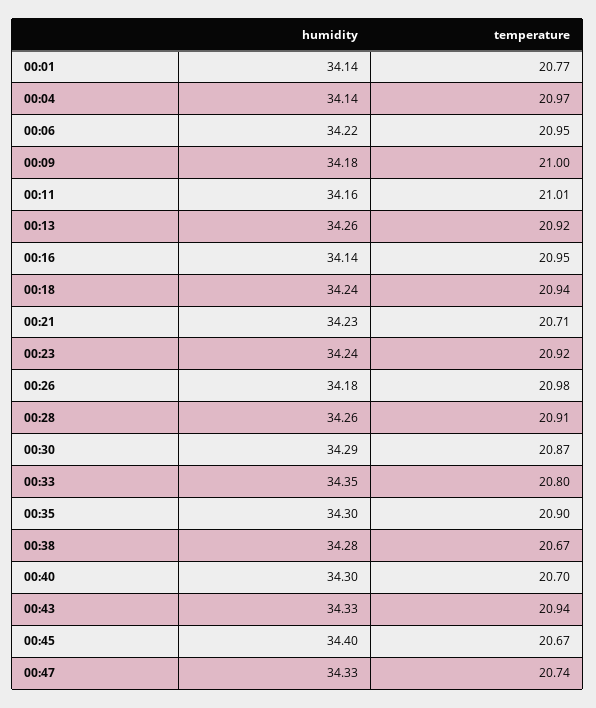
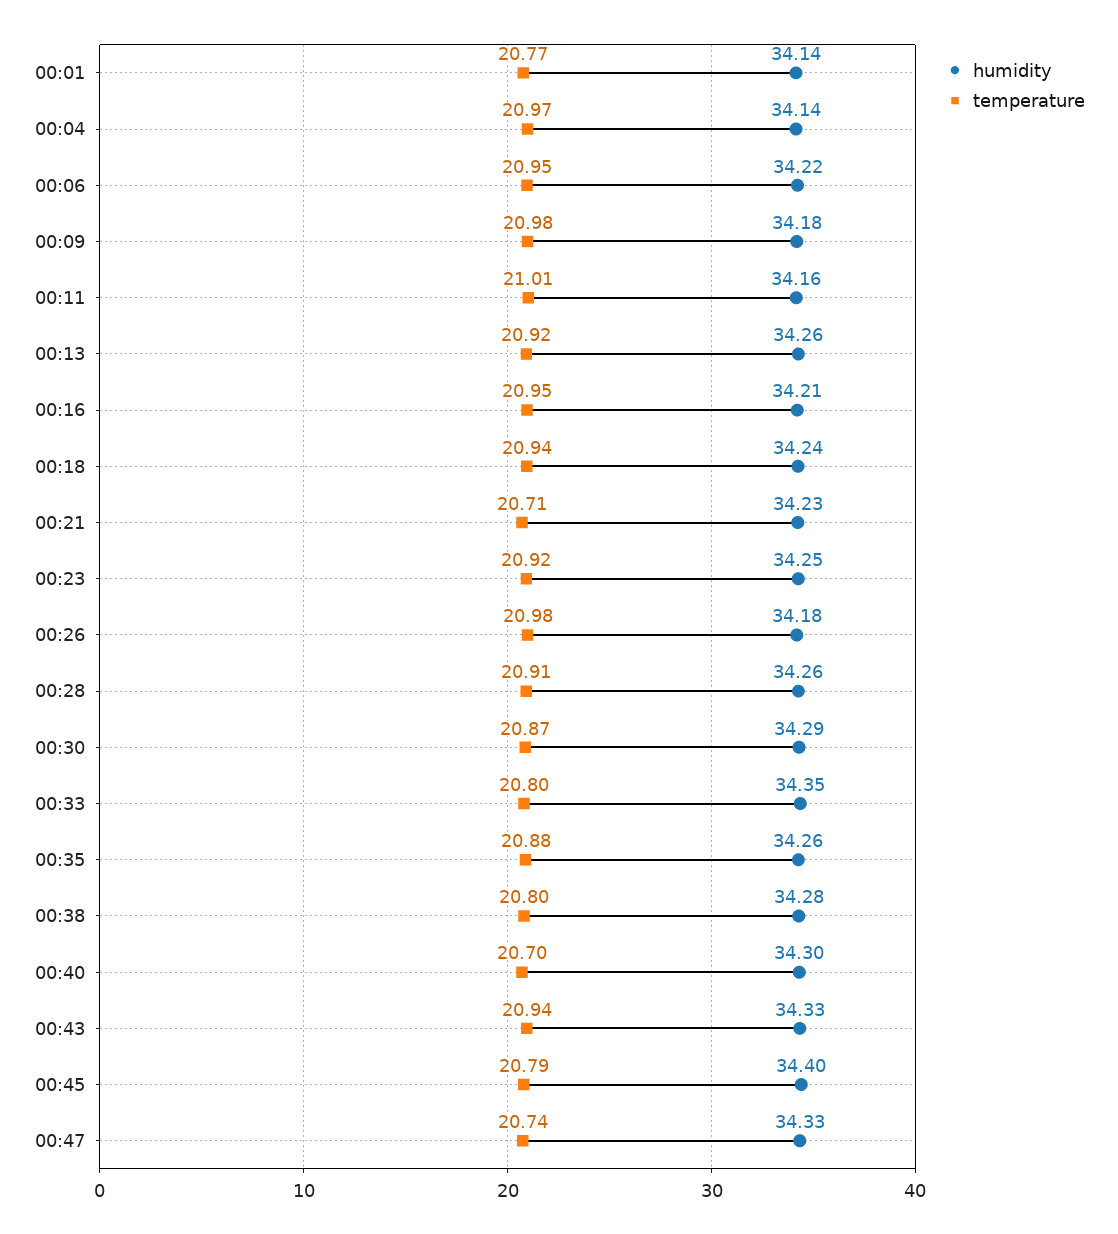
temperature, 00:09: 21 -> 20.98
humidity, 00:16: 34.14 -> 34.21
humidity, 00:23: 34.24 -> 34.25
humidity, 00:35: 34.3 -> 34.26
temperature, 00:35: 20.9 -> 20.88
temperature, 00:38: 20.67 -> 20.8
temperature, 00:45: 20.67 -> 20.79

